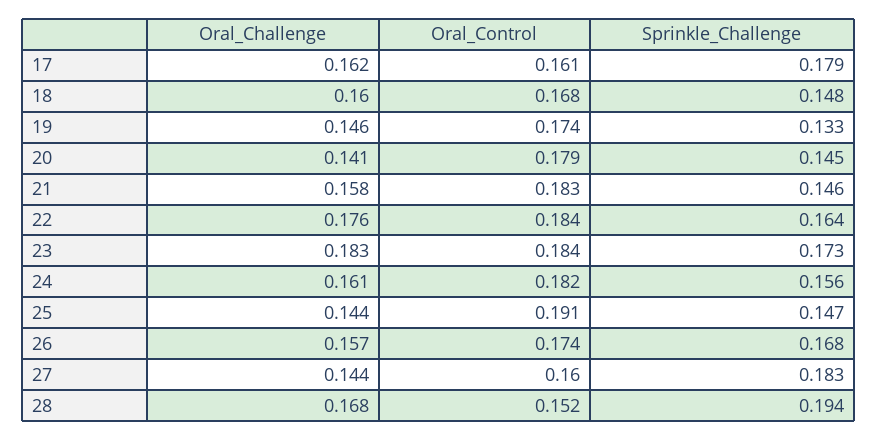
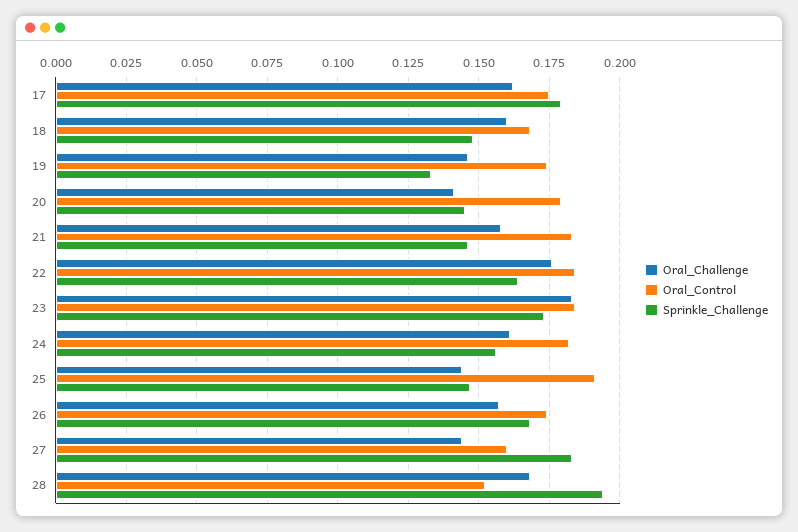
Oral_Control, 17: 0.161 -> 0.175

